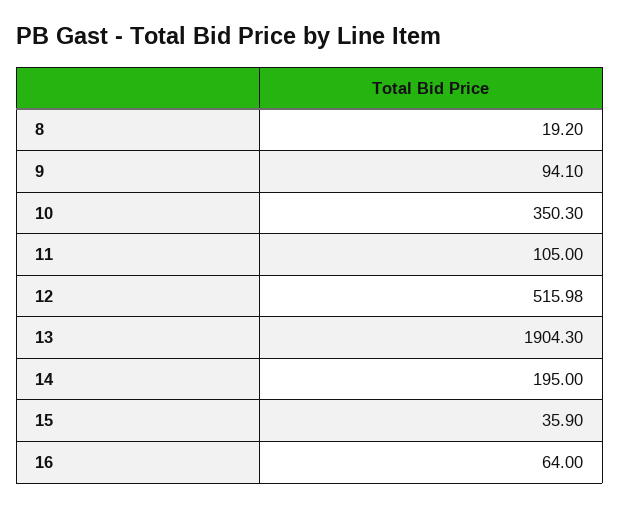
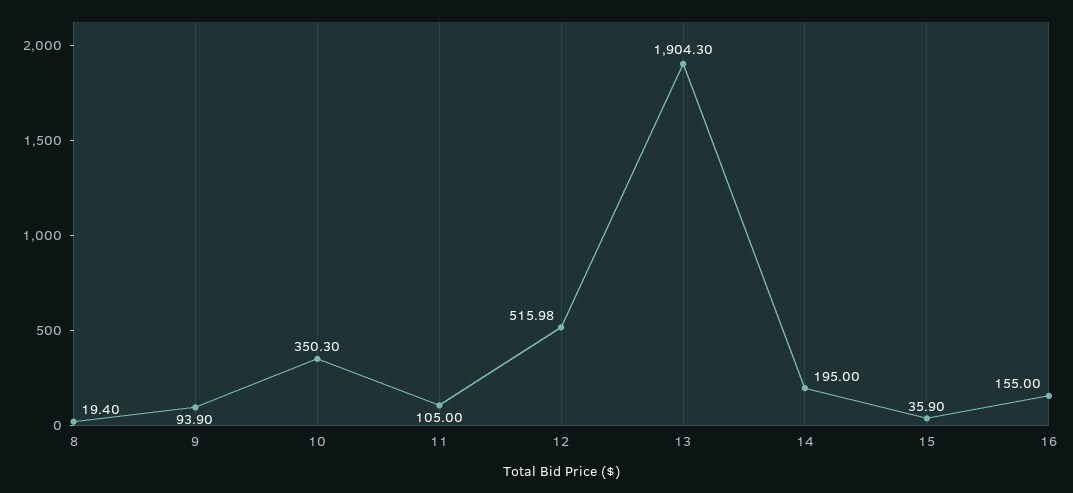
8: 19.2 -> 19.4
9: 94.1 -> 93.9
16: 64 -> 155

